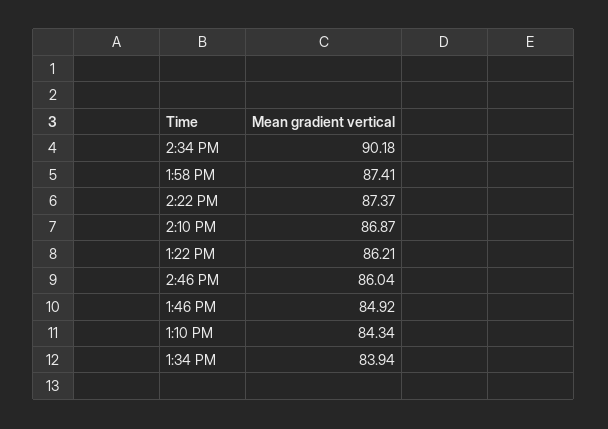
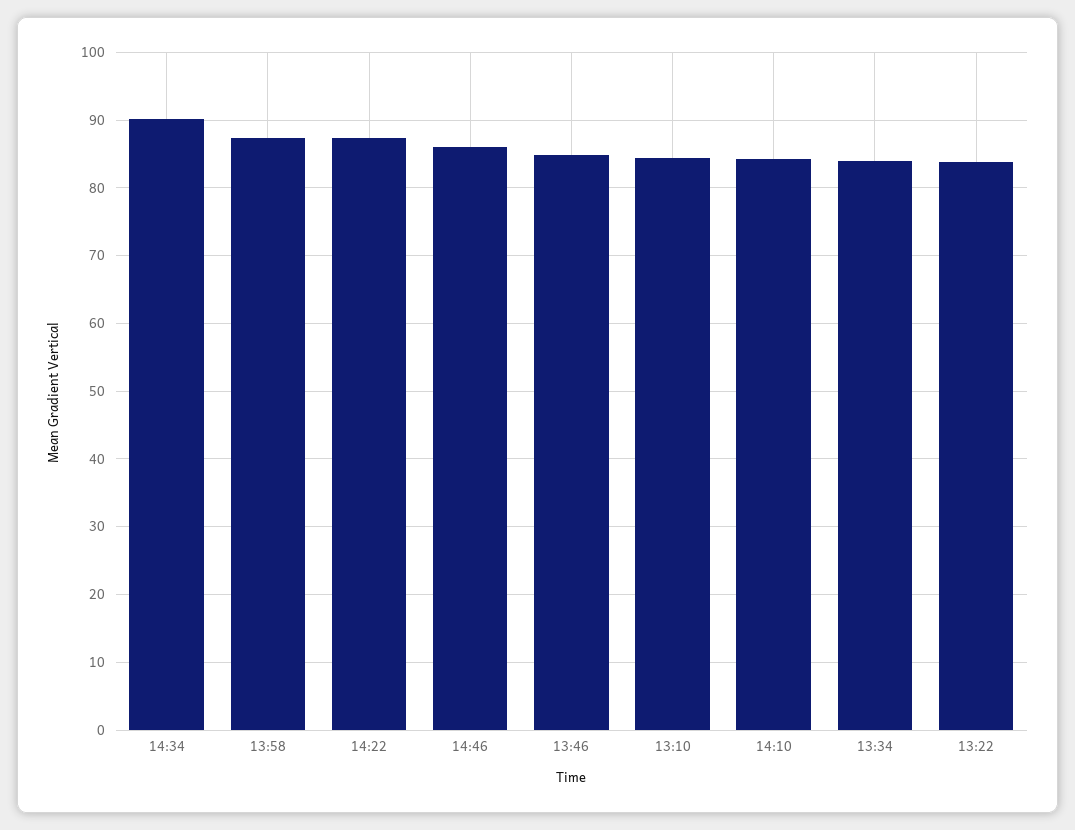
2:10 PM: 86.87 -> 84
1:22 PM: 86.21 -> 84

